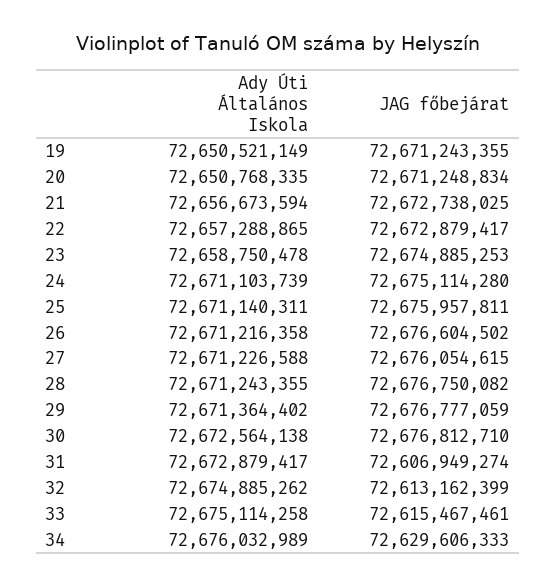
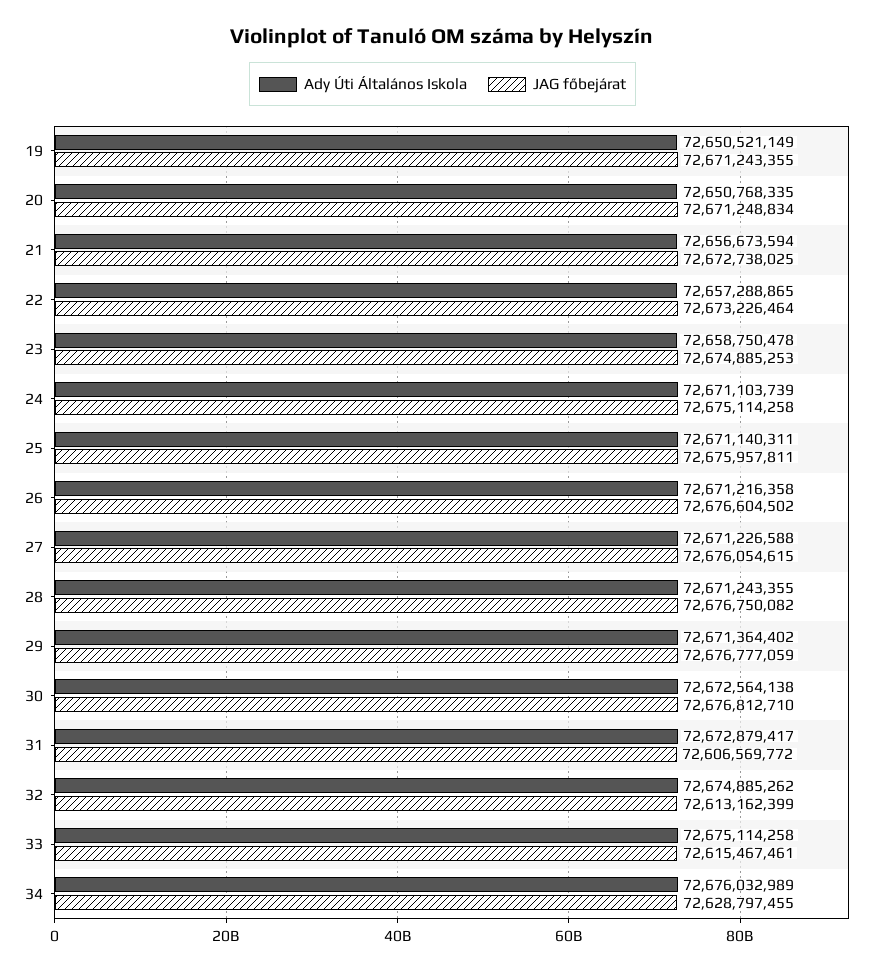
JAG főbejárat, 22: 72672879417 -> 72673226464
JAG főbejárat, 24: 72675114280 -> 72675114258
JAG főbejárat, 31: 72606949274 -> 72606569772
JAG főbejárat, 34: 72629606333 -> 72628797455

